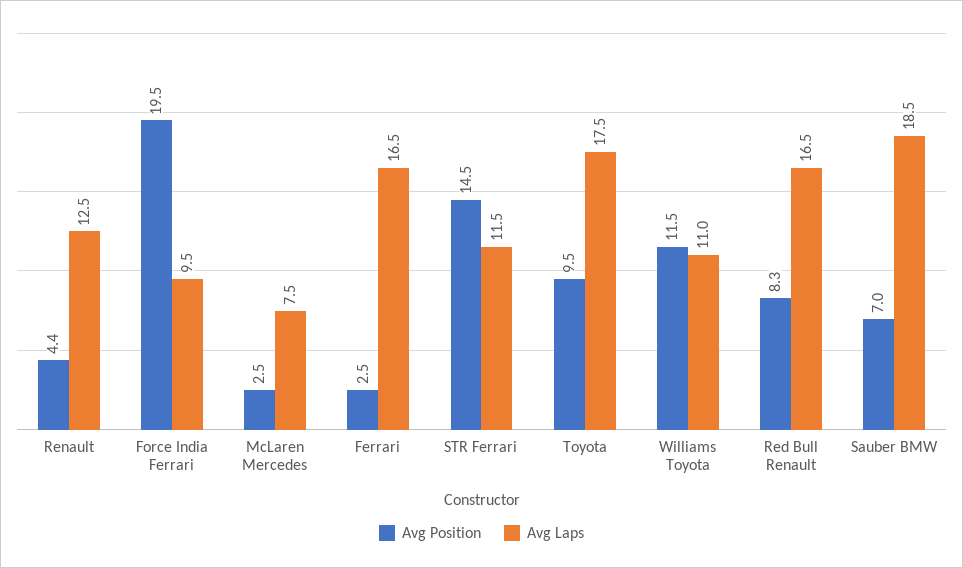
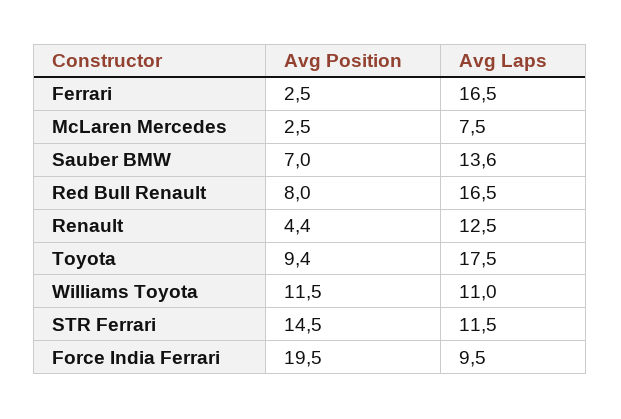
Avg Position, Toyota: 9.5 -> 9.4
Avg Position, Red Bull Renault: 8.3 -> 8
Avg Laps, Sauber BMW: 18.5 -> 13.6

